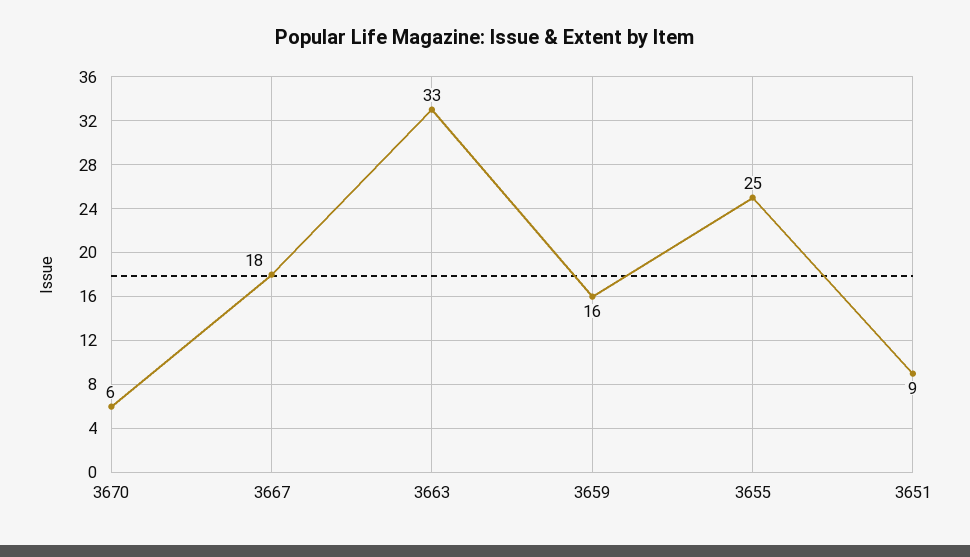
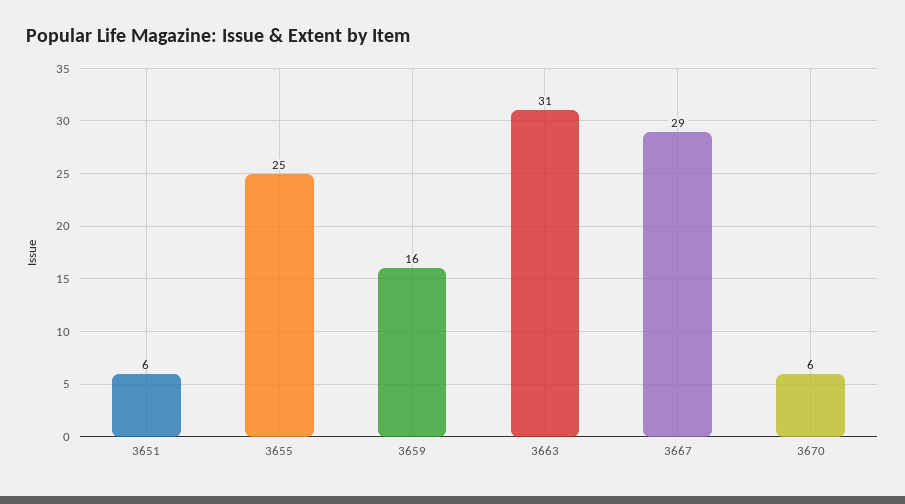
3667: 18 -> 29
3663: 33 -> 31
3651: 9 -> 6

